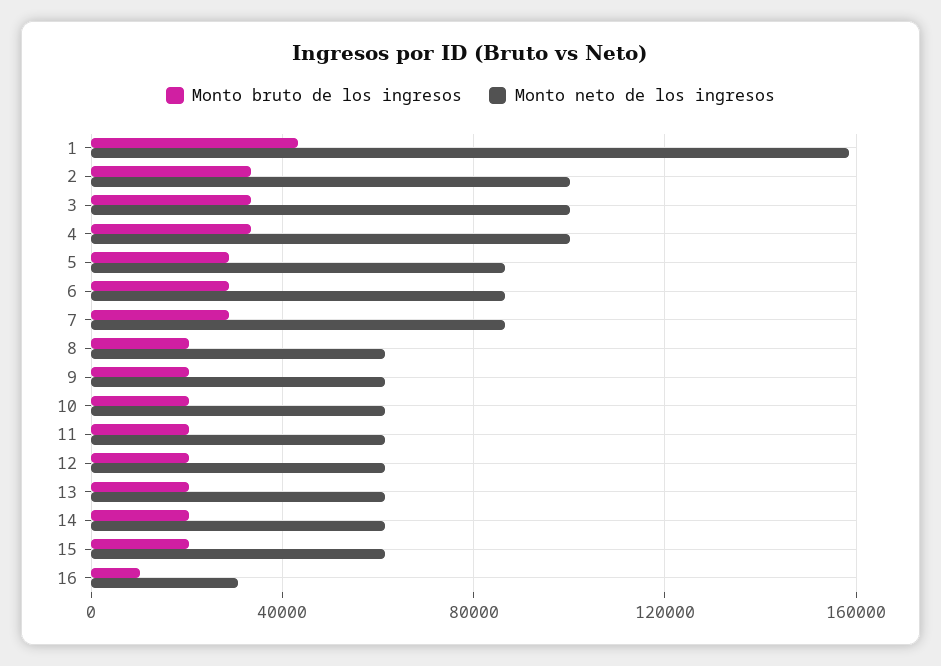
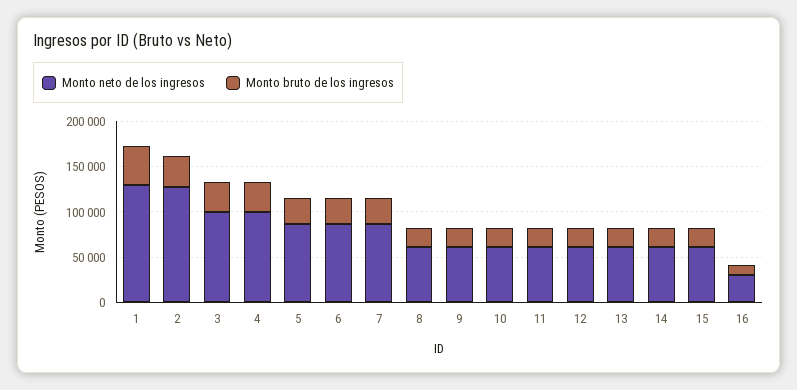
Monto neto de los ingresos, 1: 160000 -> 130000
Monto neto de los ingresos, 2: 100000 -> 130000

